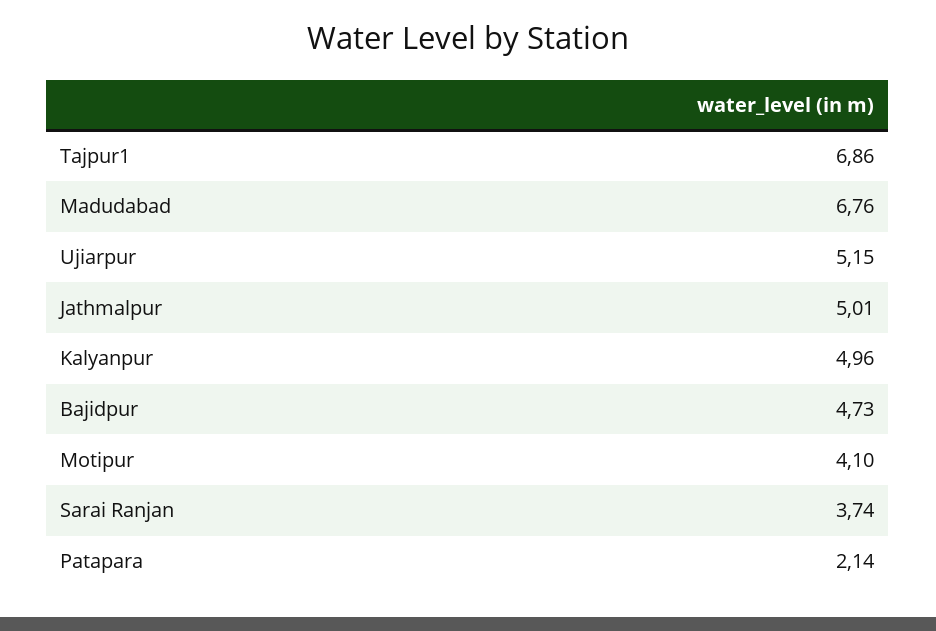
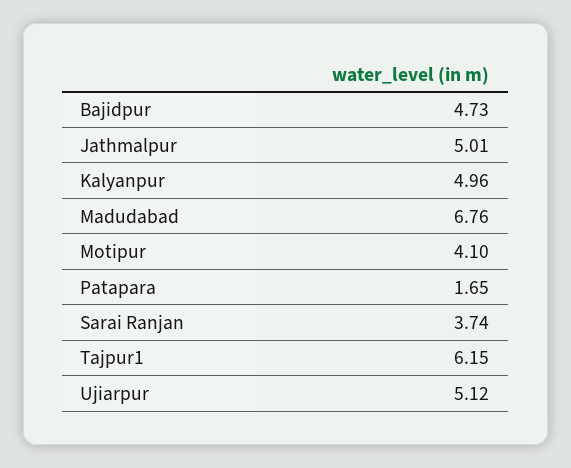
Tajpur1: 6.86 -> 6.15
Ujiarpur: 5.15 -> 5.12
Patapara: 2.14 -> 1.65

